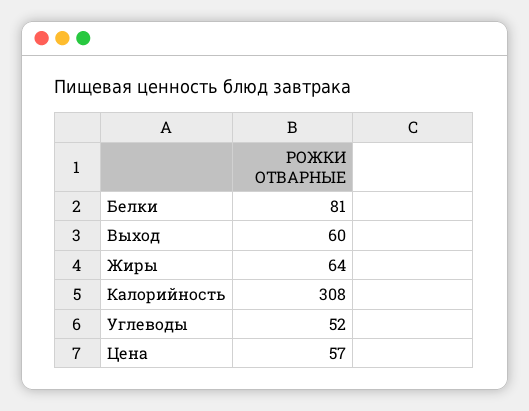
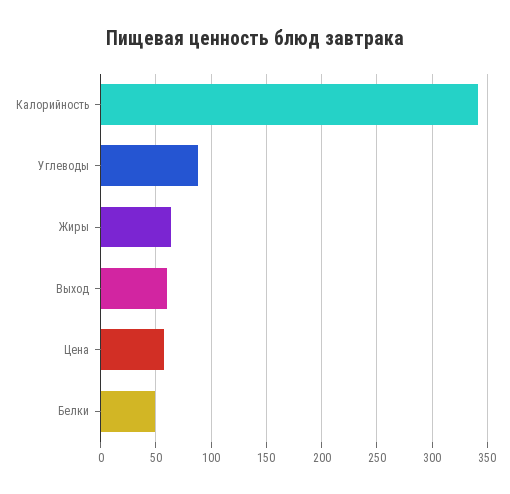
Белки: 81 -> 50
Калорийность: 308 -> 340
Углеводы: 52 -> 90

